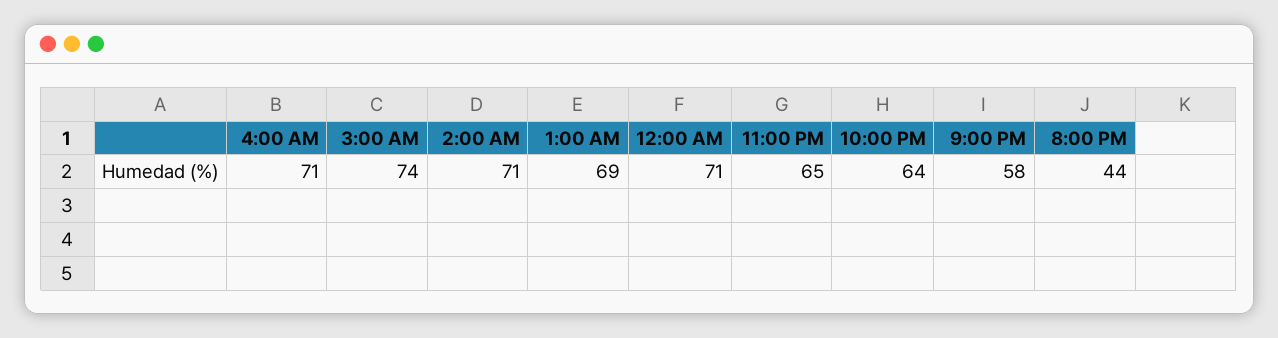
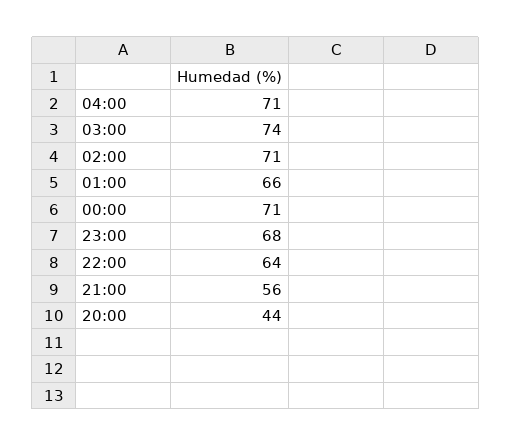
1:00 AM: 69 -> 66
11:00 PM: 65 -> 68
9:00 PM: 58 -> 56

